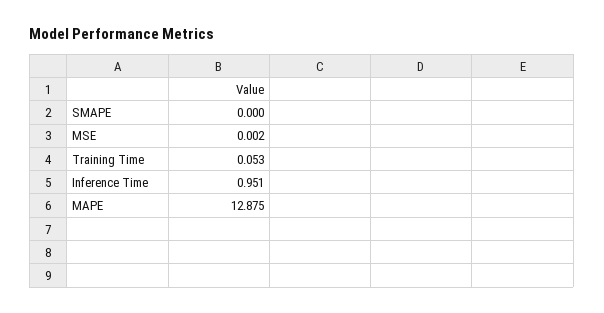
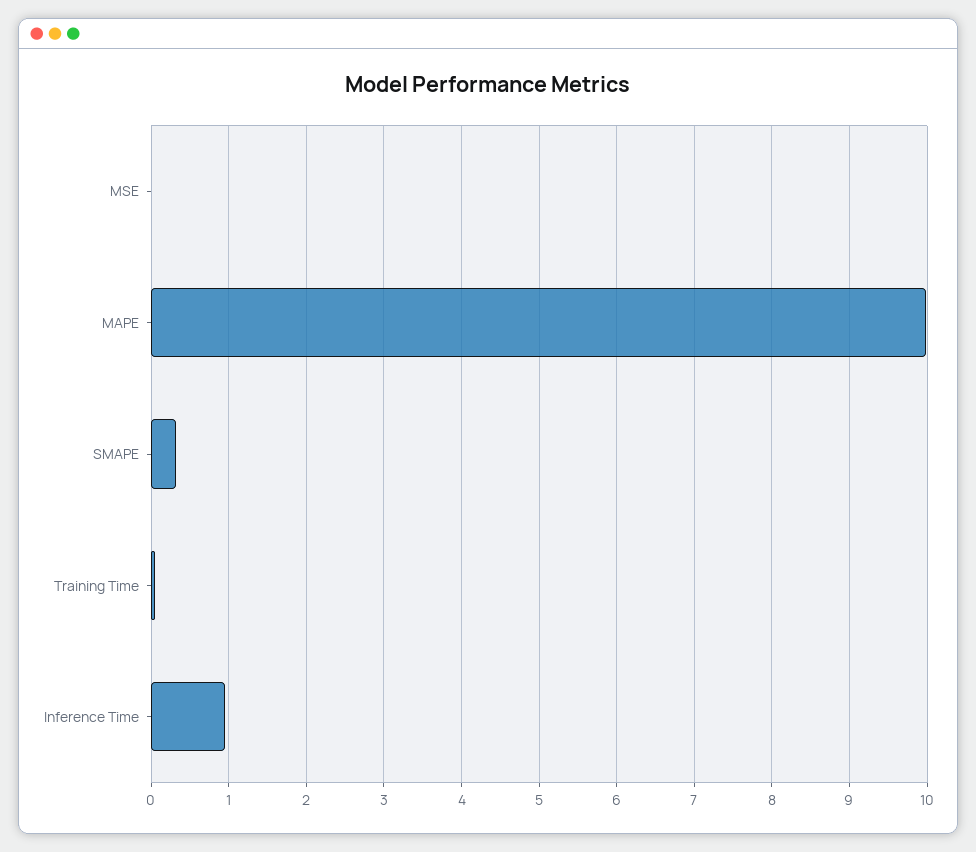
SMAPE: 0 -> 0.3
MAPE: 12.875 -> 10

